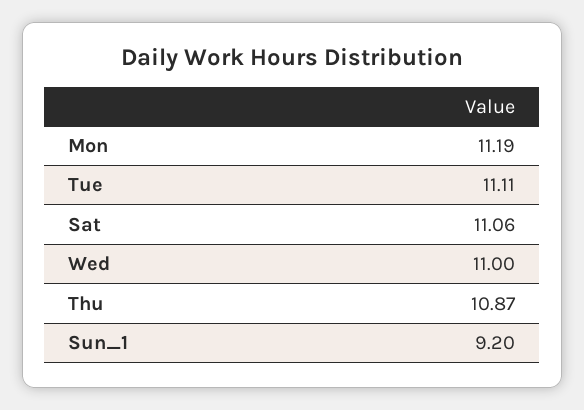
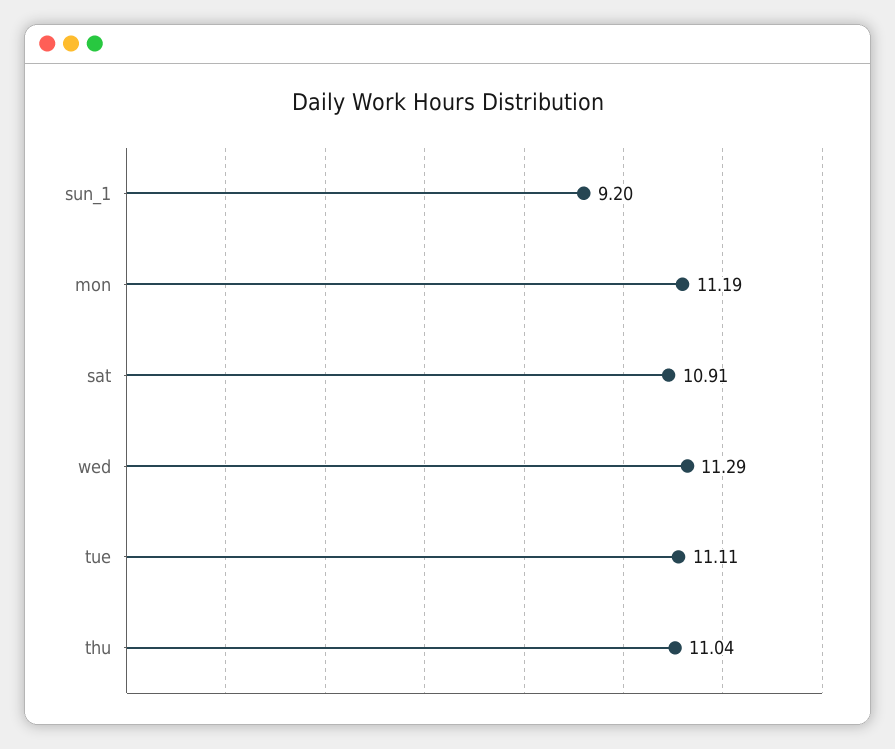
Sat: 11.06 -> 10.91
Wed: 11 -> 11.29
Thu: 10.87 -> 11.04

